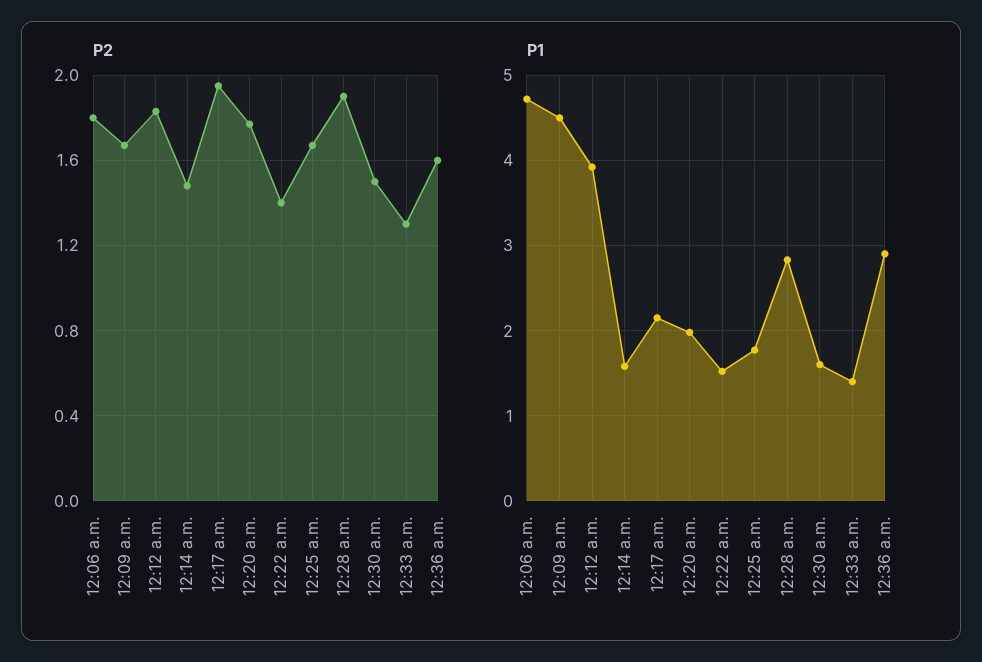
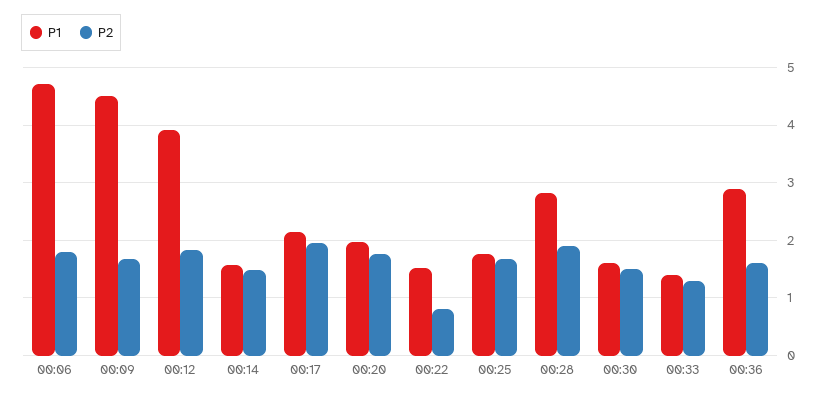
P2, 12:22 a.m.: 1.4 -> 0.8

